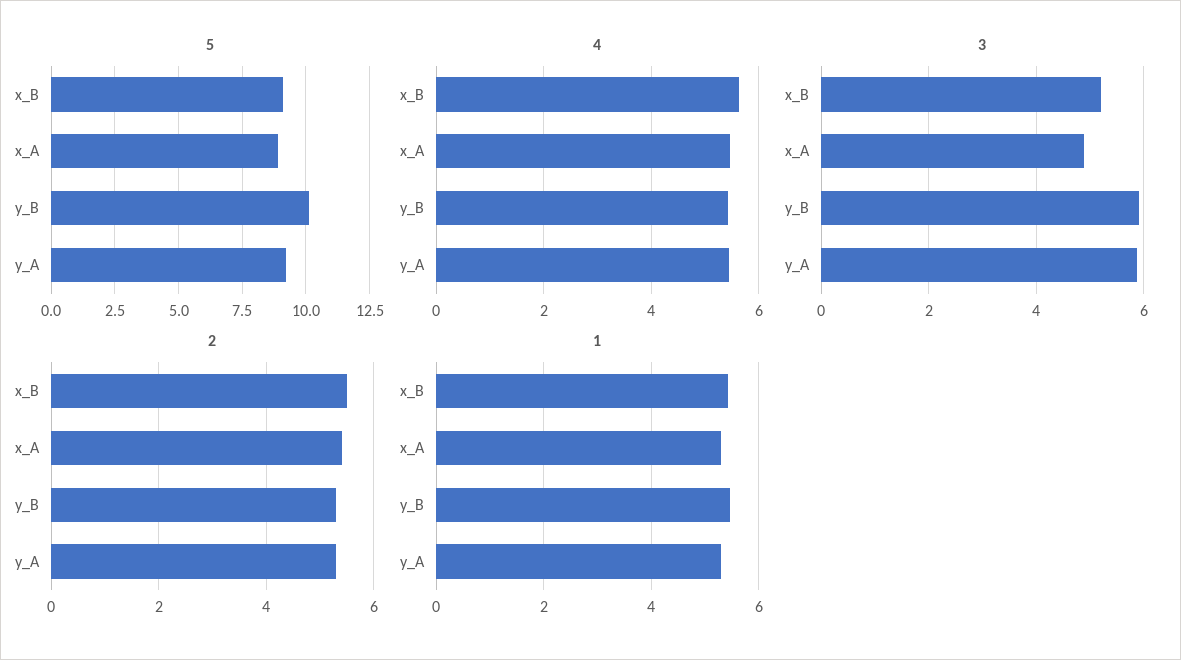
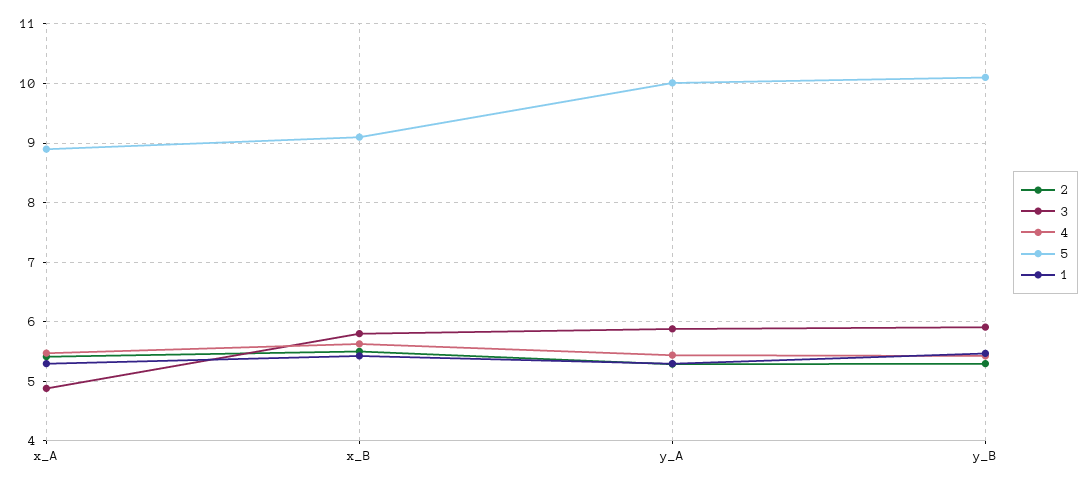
5, y_A: 9.25 -> 10
3, x_B: 5.2 -> 5.8

